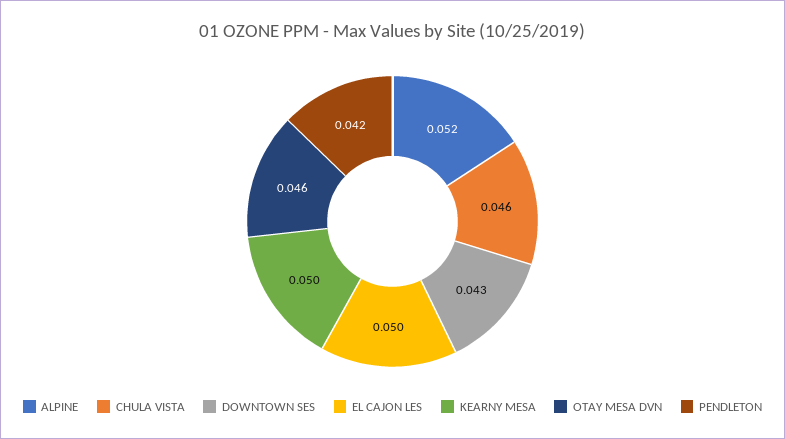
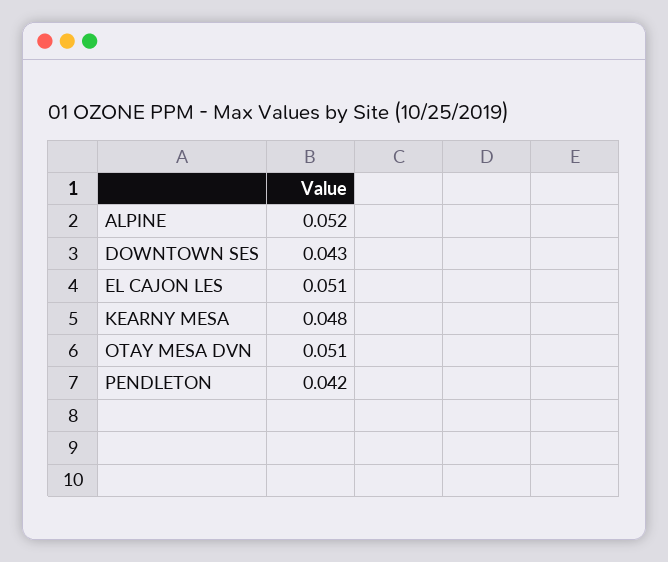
CHULA VISTA: 0.046 -> none
EL CAJON LES: 0.05 -> 0.051
KEARNY MESA: 0.05 -> 0.048
OTAY MESA DVN: 0.046 -> 0.051

